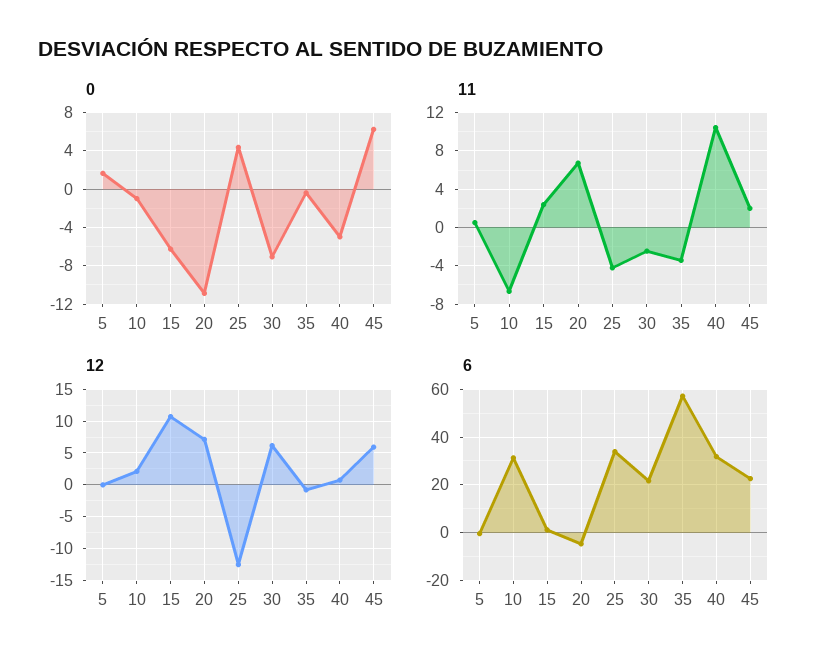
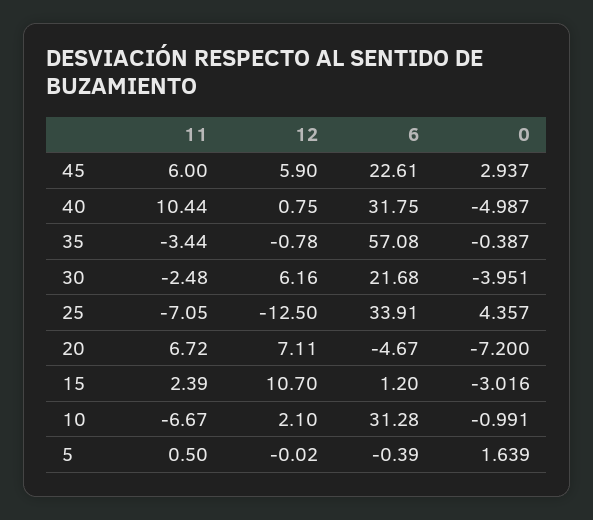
0, 15: -6 -> -3.016
0, 20: -11 -> -7.2
0, 30: -7 -> -3.951
0, 45: 6 -> 2.937
11, 25: -4 -> -7.05
11, 45: 2 -> 6

